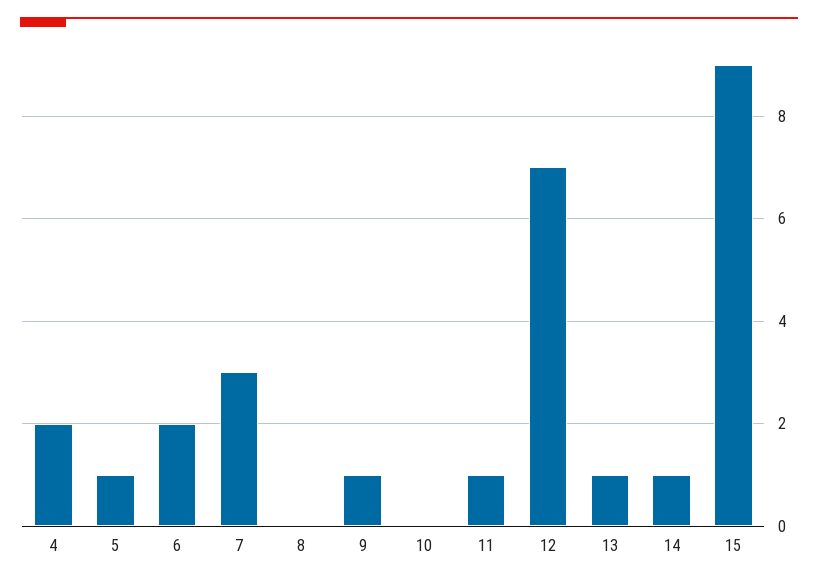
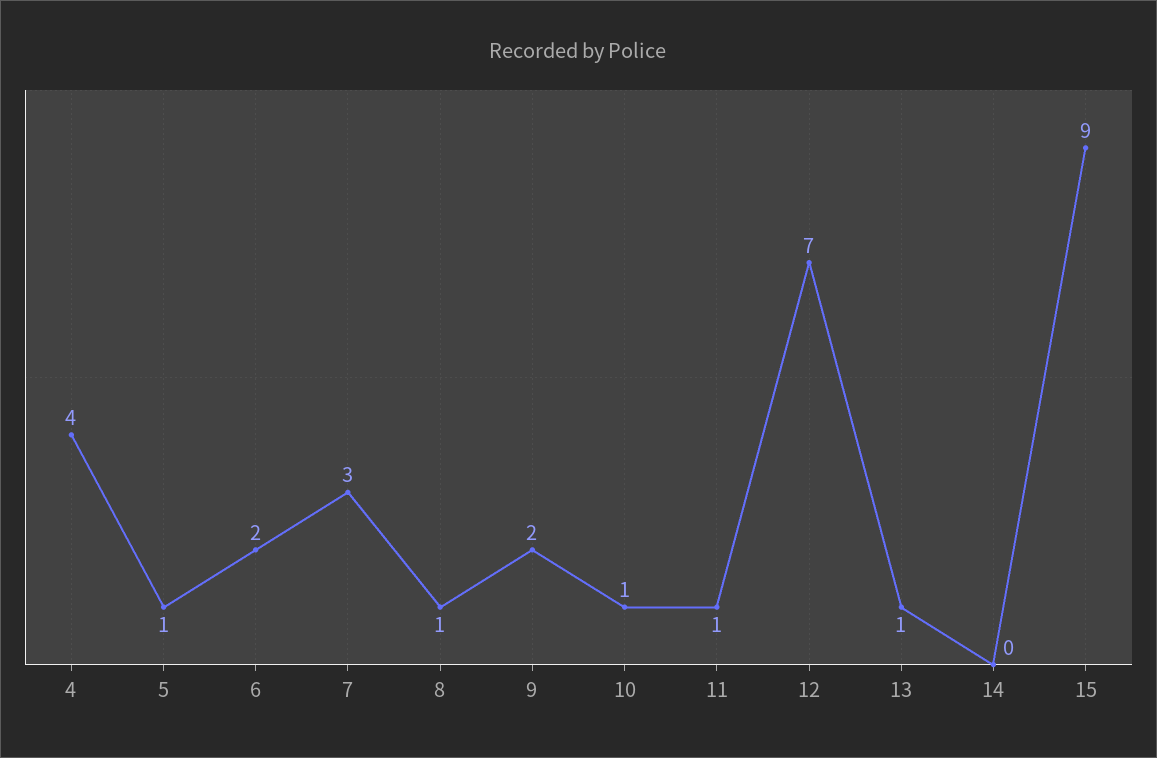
4: 2 -> 4
8: 0 -> 1
9: 1 -> 2
10: 0 -> 1
14: 1 -> 0

